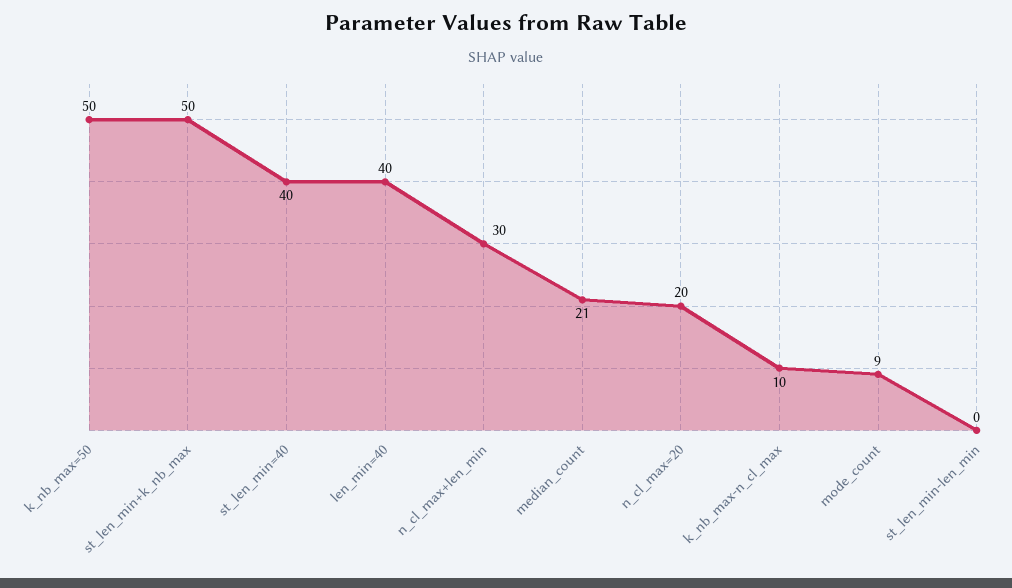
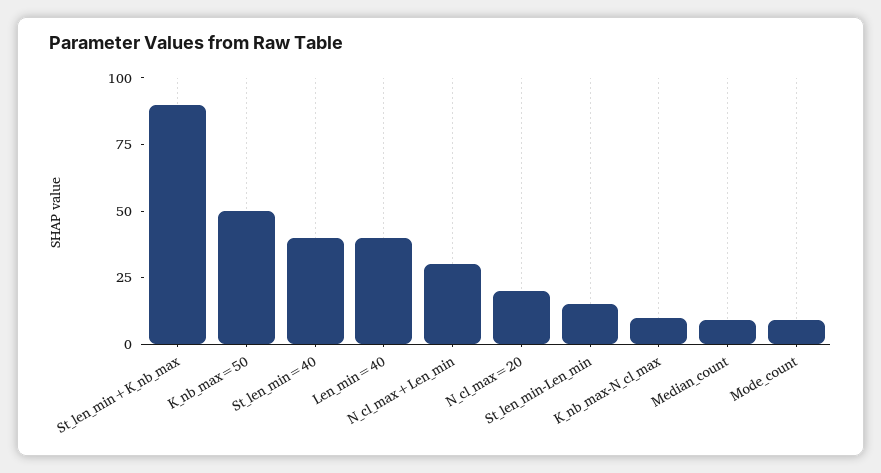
st_len_min+k_nb_max: 50 -> 90
median_count: 21 -> 10
st_len_min-len_min: 0 -> 15

